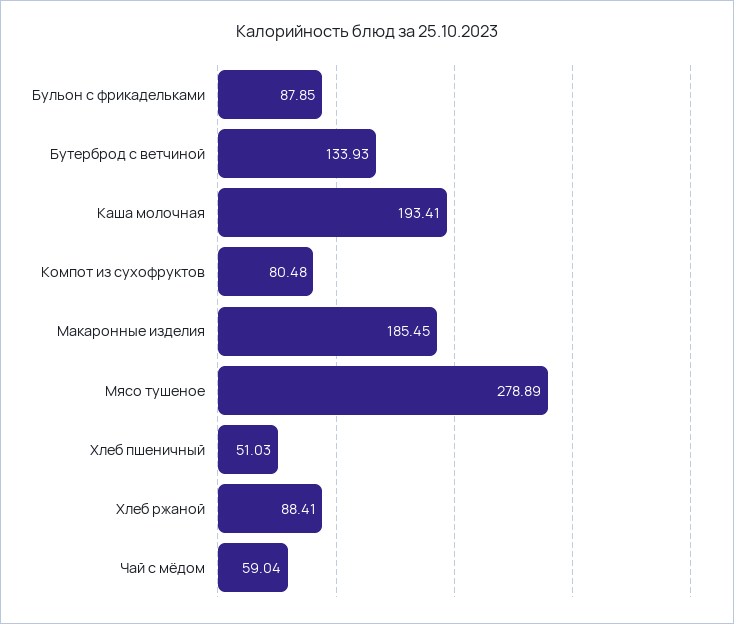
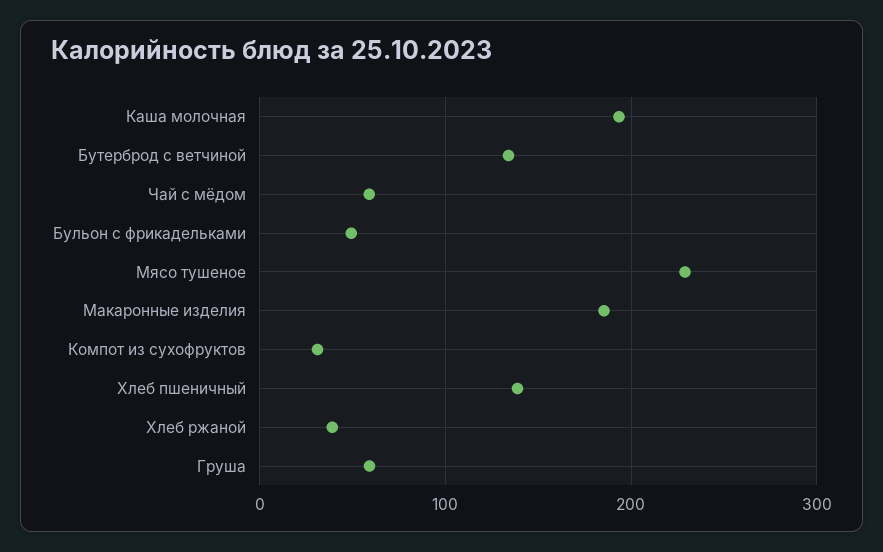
Бульон с фрикадельками: 87.85 -> 50
Компот из сухофруктов: 80.48 -> 30
Мясо тушеное: 278.89 -> 230
Хлеб пшеничный: 51.03 -> 140
Хлеб ржаной: 88.41 -> 40
Груша: none -> 60

